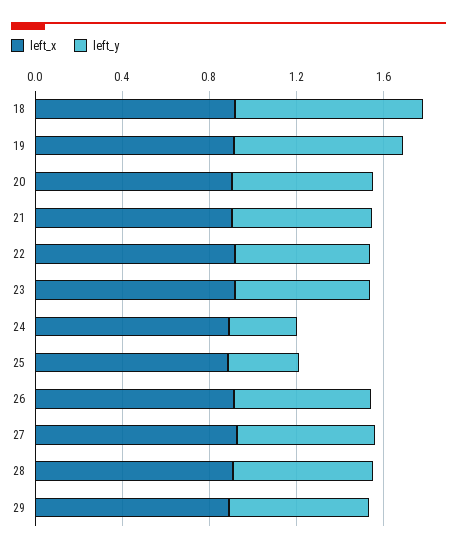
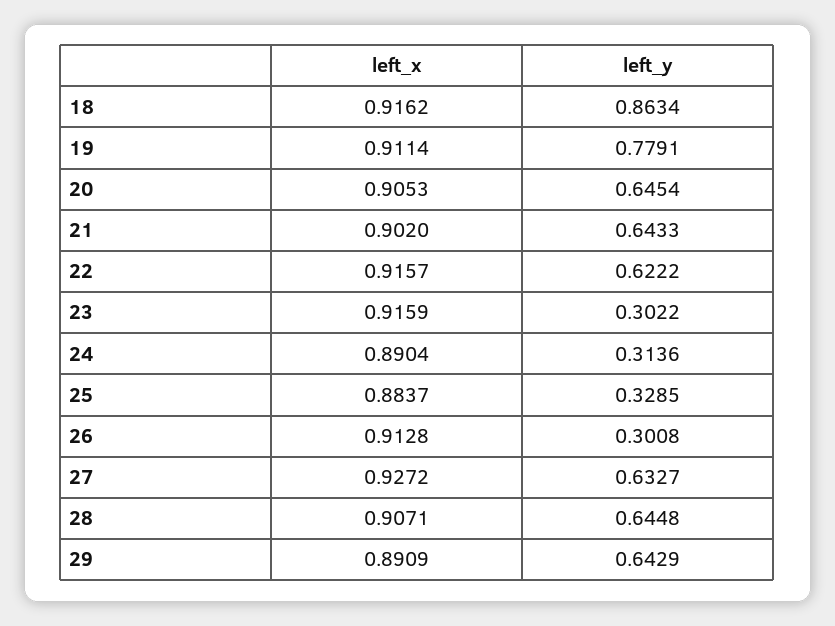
left_y, 23: 0.6 -> 0.3022
left_y, 26: 0.6 -> 0.3008

